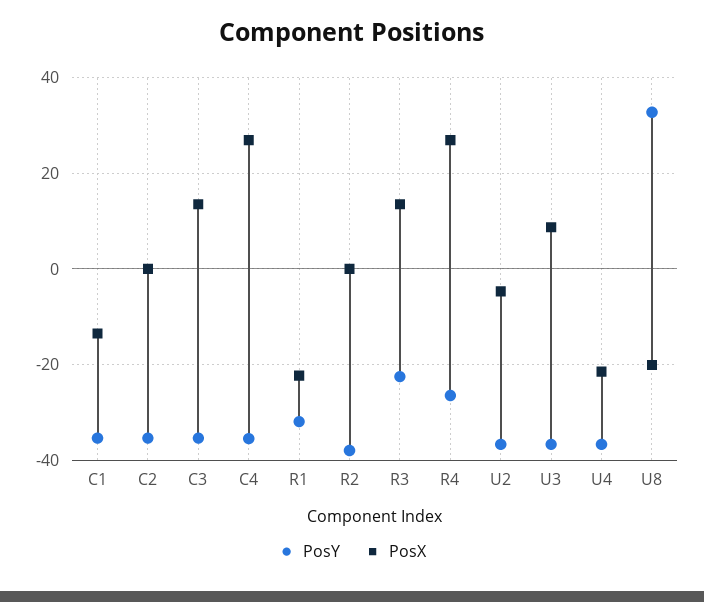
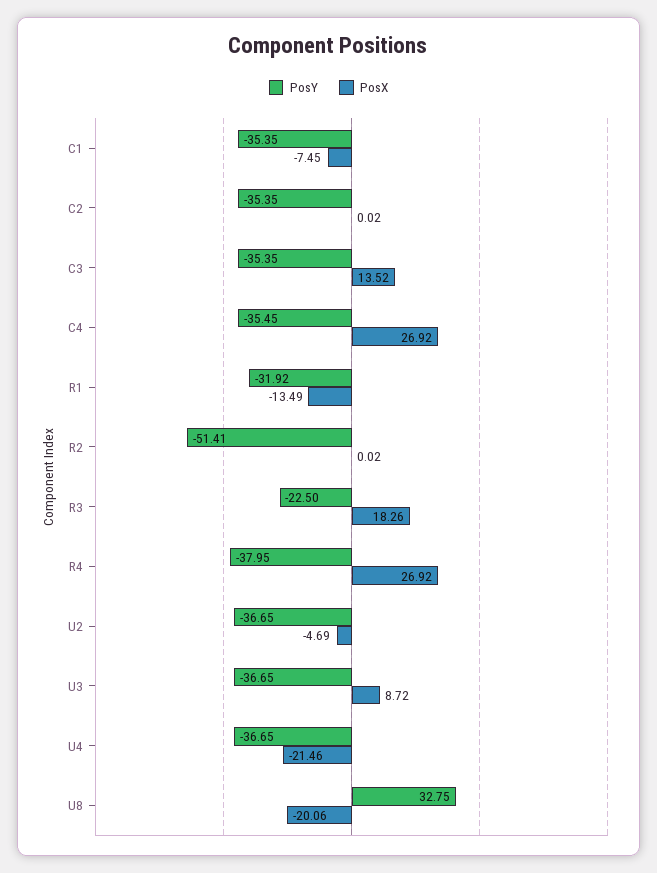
PosX, C1: -14 -> -7.45
PosX, R1: -22 -> -13.49
PosY, R2: -38 -> -51.41
PosX, R3: 14 -> 18.26
PosY, R4: -26 -> -37.95

